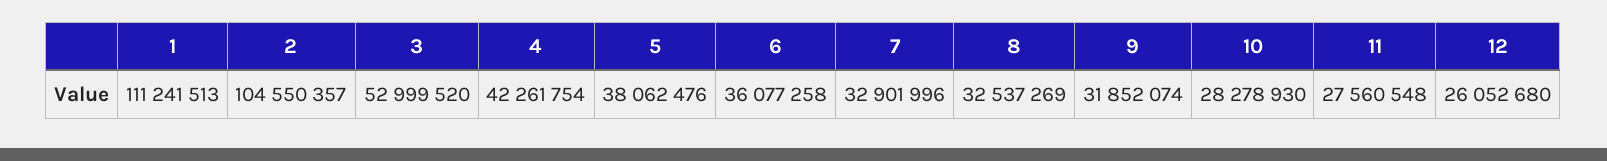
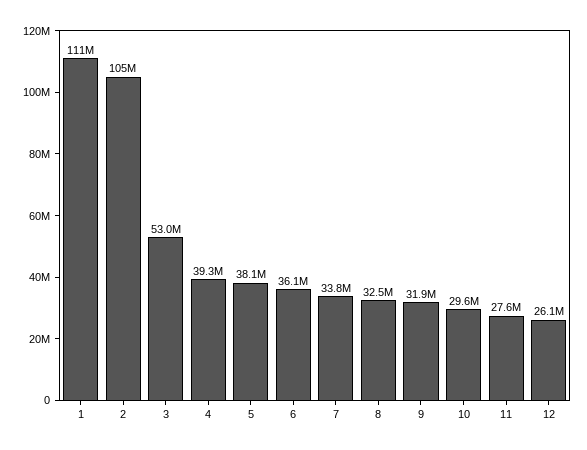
4: 42261754 -> 39300000
7: 32901996 -> 33800000
10: 28278930 -> 29600000

